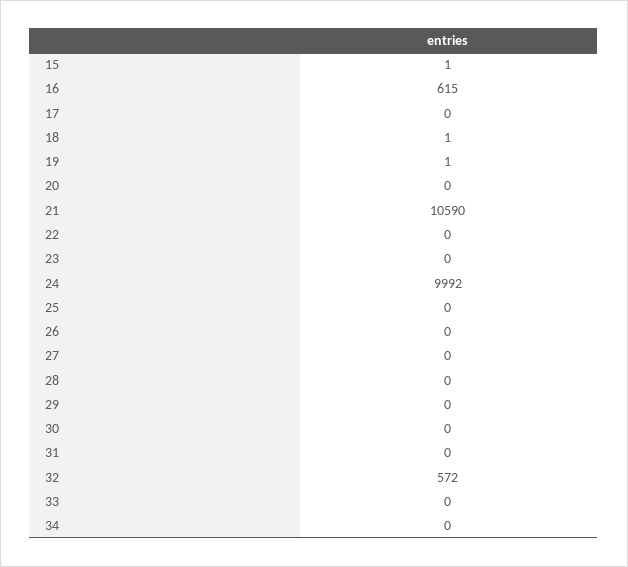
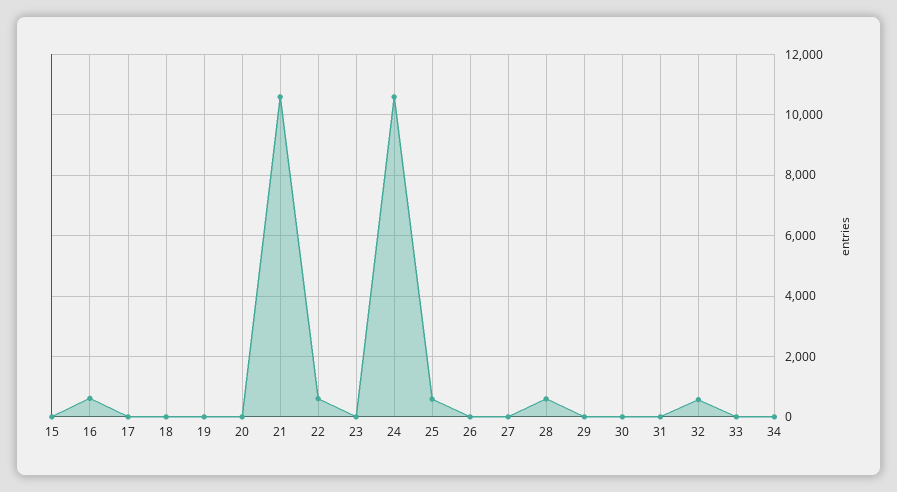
22: 0 -> 600
24: 9992 -> 10600
25: 0 -> 600
28: 0 -> 600

